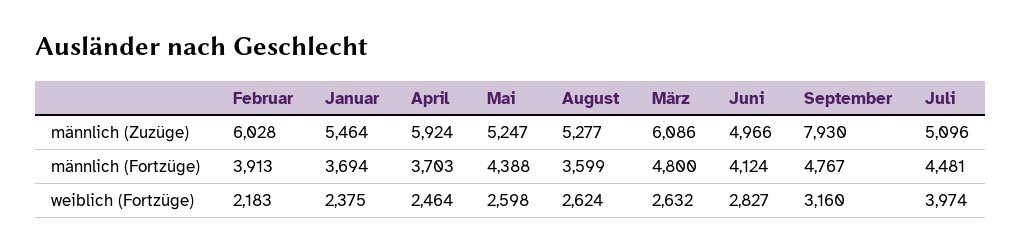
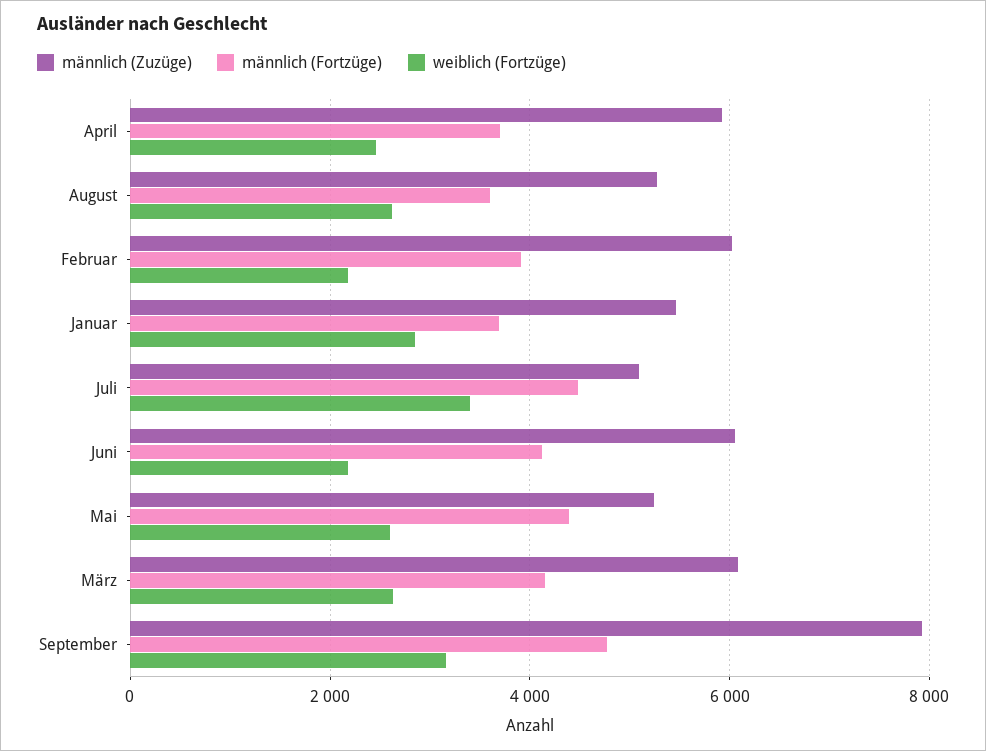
männlich (Zuzüge), Juni: 4966 -> 6000
männlich (Fortzüge), März: 4800 -> 4200
weiblich (Fortzüge), Januar: 2375 -> 2800
weiblich (Fortzüge), Juni: 2827 -> 2200
weiblich (Fortzüge), Juli: 3974 -> 3400

